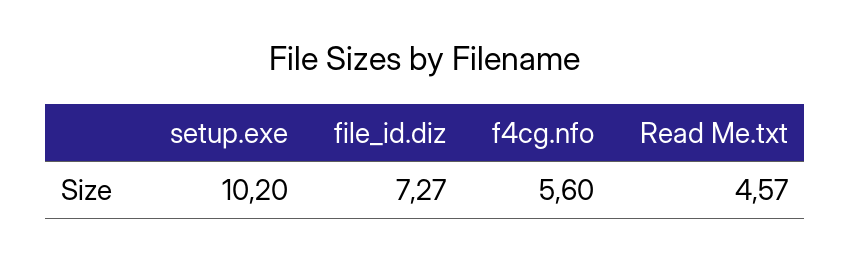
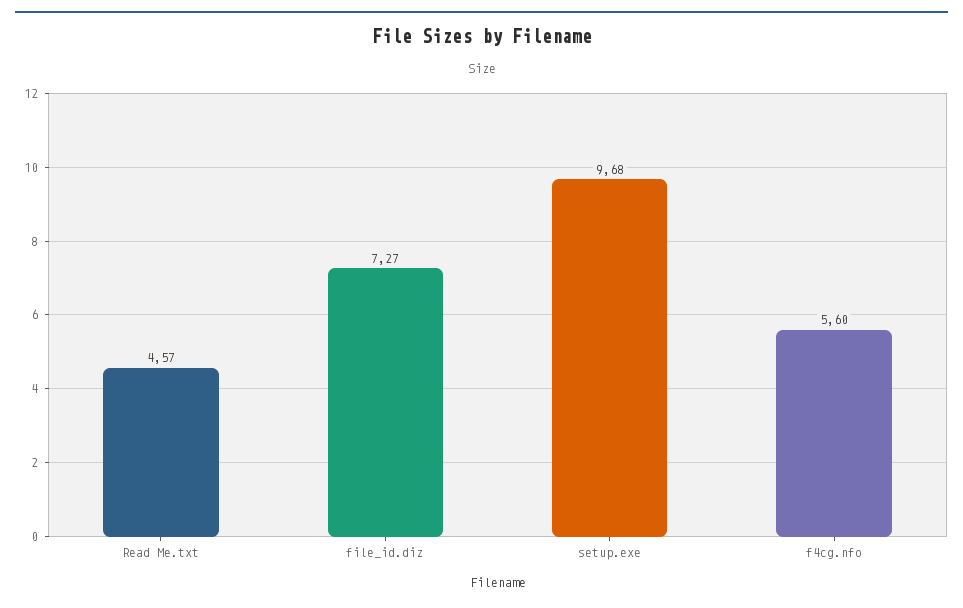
setup.exe: 10.2 -> 9.68

